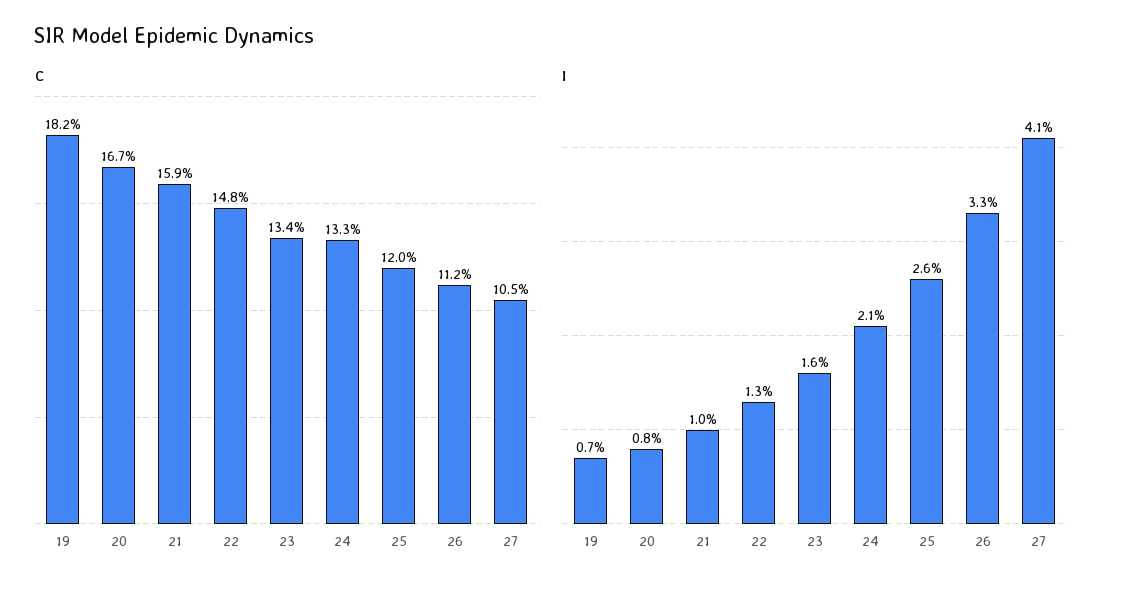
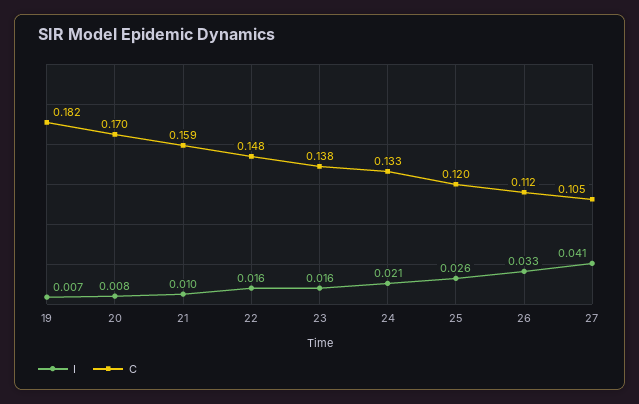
C, 20: 0.167 -> 0.17
C, 23: 0.134 -> 0.138
I, 22: 0.013 -> 0.016

